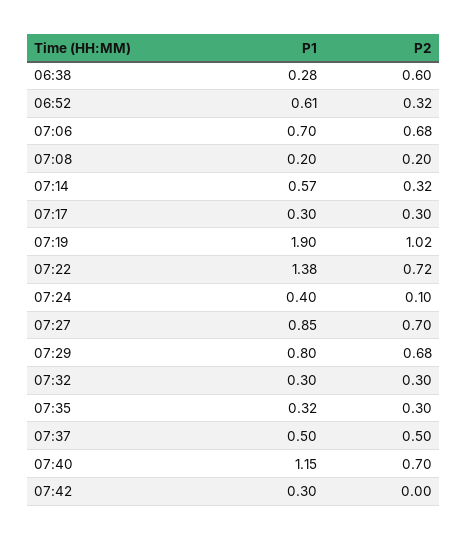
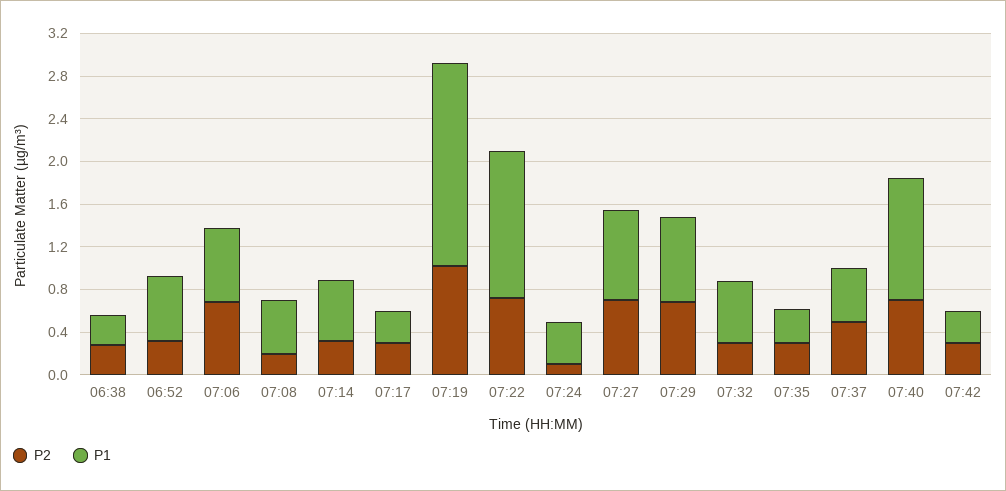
P2, 06:38: 0.6 -> 0.3
P1, 07:08: 0.2 -> 0.5
P1, 07:32: 0.3 -> 0.6
P2, 07:42: 0 -> 0.3

